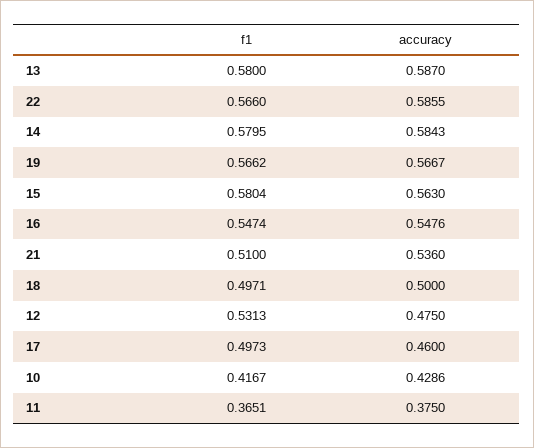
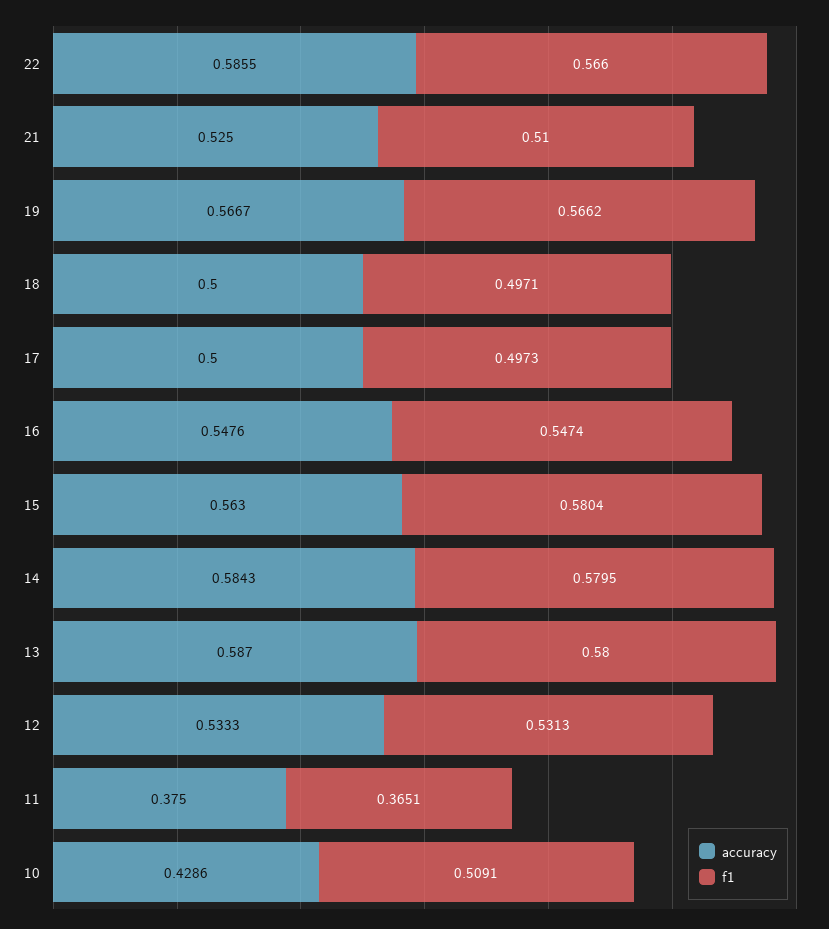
accuracy, 21: 0.536 -> 0.525
accuracy, 12: 0.475 -> 0.5333
accuracy, 17: 0.46 -> 0.5
f1, 10: 0.4167 -> 0.5091

